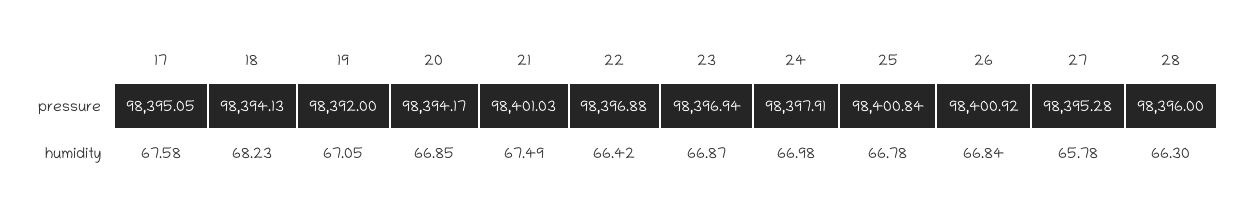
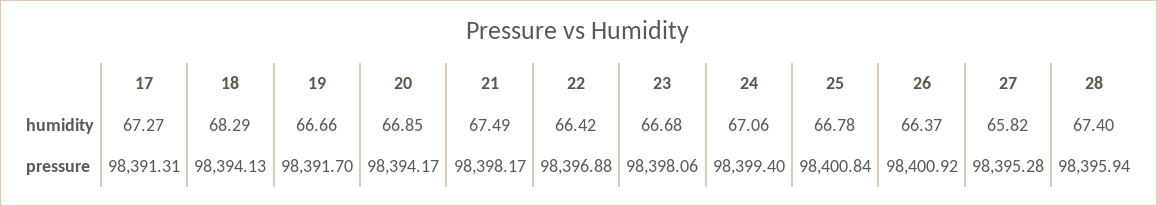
17, pressure: 98395.05 -> 98391.31
19, pressure: 98392 -> 98391.7
21, pressure: 98401.03 -> 98398.17
23, pressure: 98396.94 -> 98398.06
24, pressure: 98397.91 -> 98399.4
28, pressure: 98396 -> 98395.94
17, humidity: 67.58 -> 67.27
18, humidity: 68.23 -> 68.29
19, humidity: 67.05 -> 66.66
23, humidity: 66.87 -> 66.68
24, humidity: 66.98 -> 67.06
26, humidity: 66.84 -> 66.37
27, humidity: 65.78 -> 65.82
28, humidity: 66.3 -> 67.4

